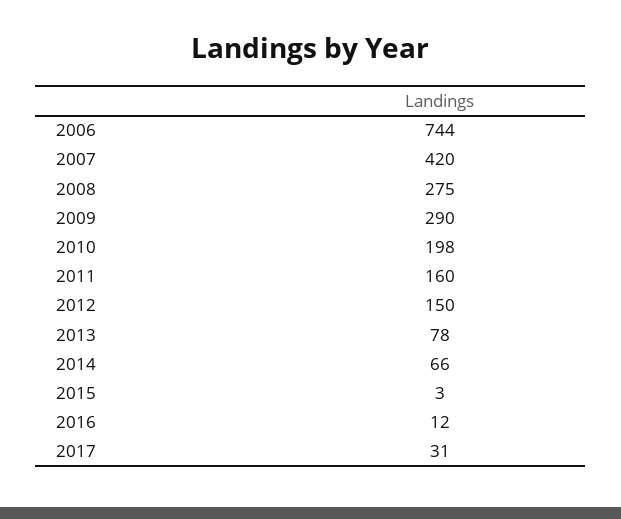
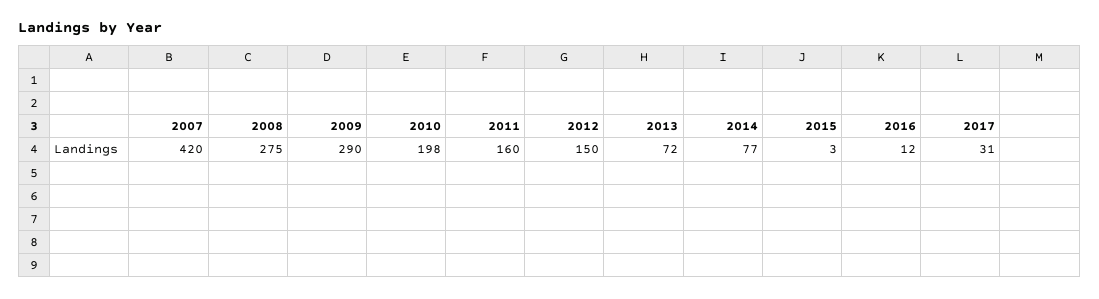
2006: 744 -> none
2013: 78 -> 72
2014: 66 -> 77

